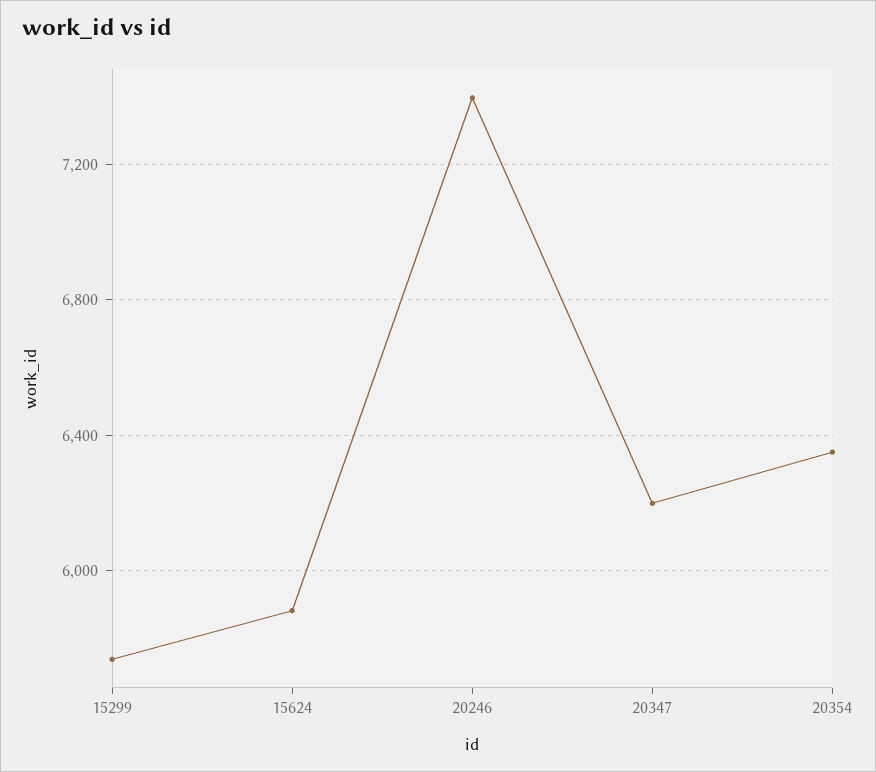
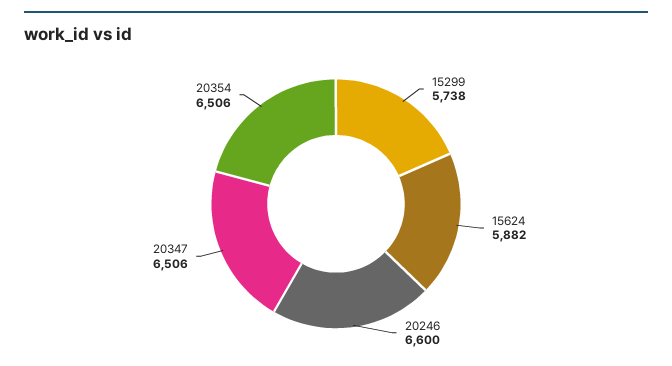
20246: 7400 -> 6600
20347: 6200 -> 6506
20354: 6350 -> 6506

